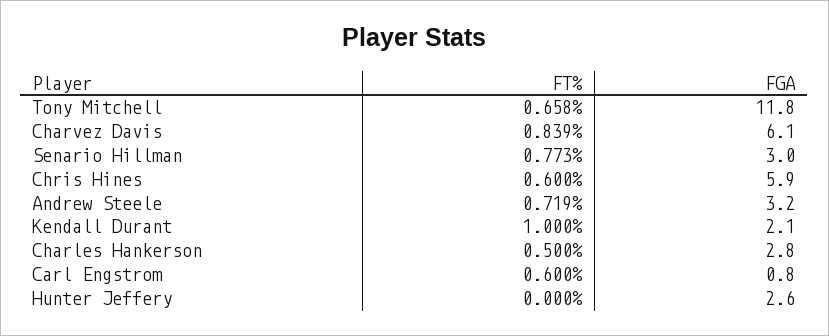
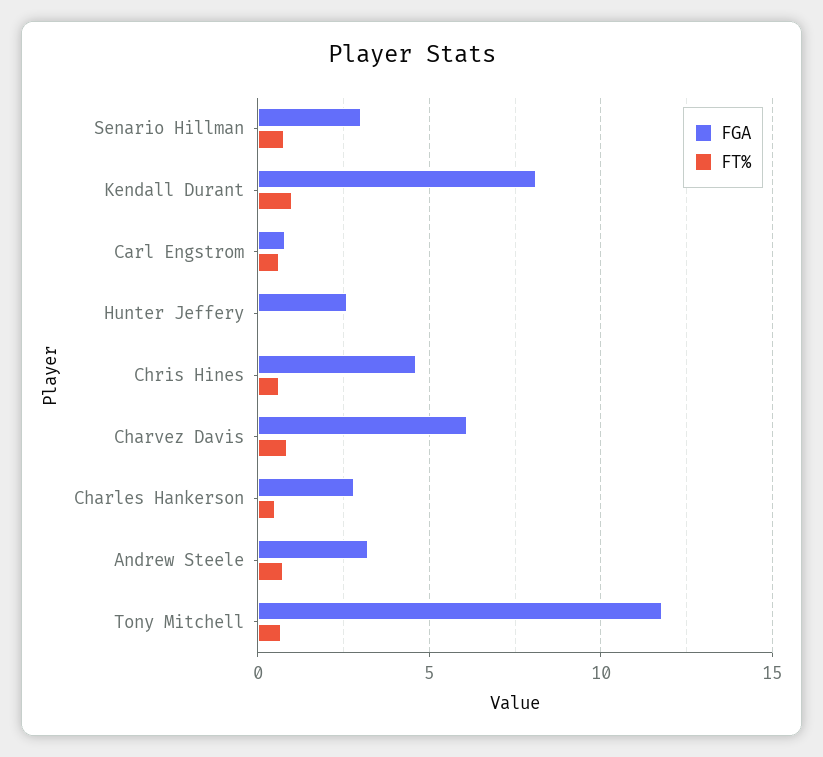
FGA, Chris Hines: 5.9 -> 4.5
FGA, Kendall Durant: 2.1 -> 8

